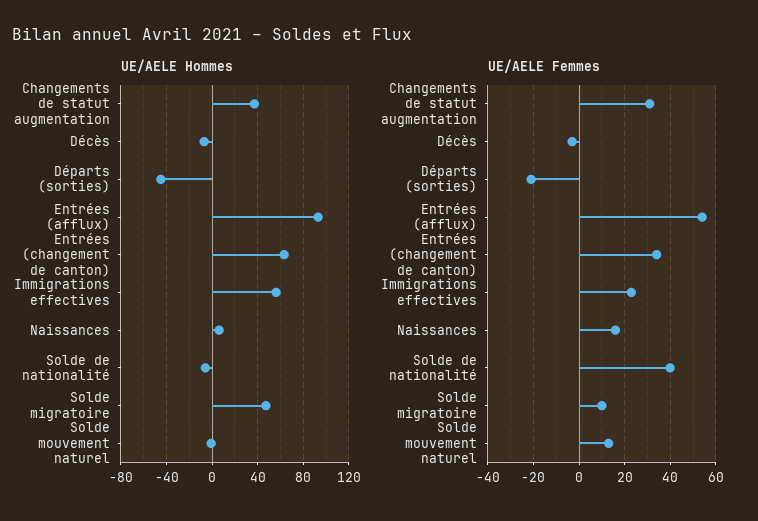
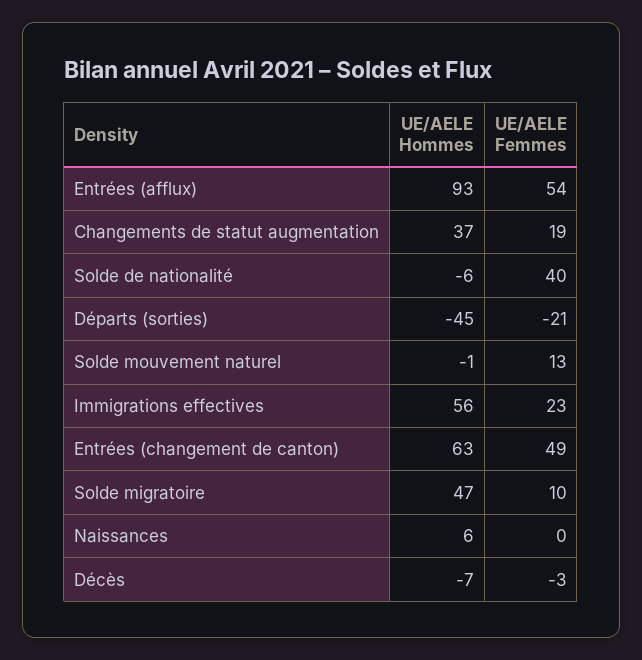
UE/AELE Femmes, Changements de statut augmentation: 30 -> 19
UE/AELE Femmes, Entrées (changement de canton): 35 -> 49
UE/AELE Femmes, Naissances: 15 -> 0

